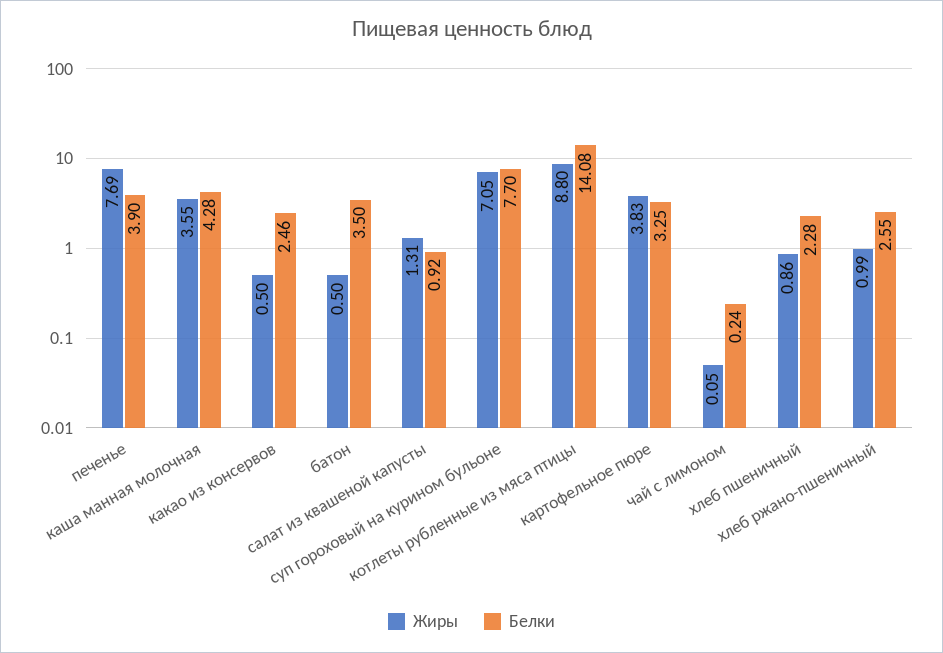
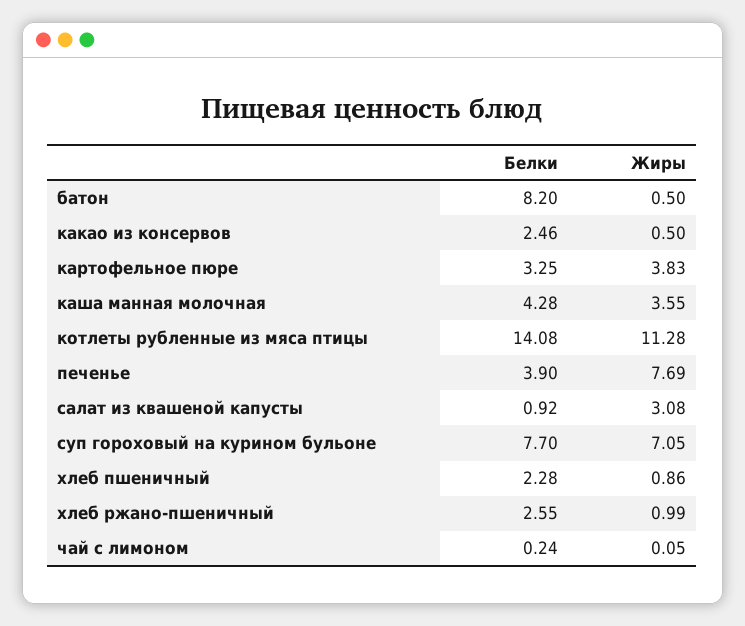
Белки, батон: 3.5 -> 8.2
Жиры, салат из квашеной капусты: 1.31 -> 3.08
Жиры, котлеты рубленные из мяса птицы: 8.8 -> 11.28

